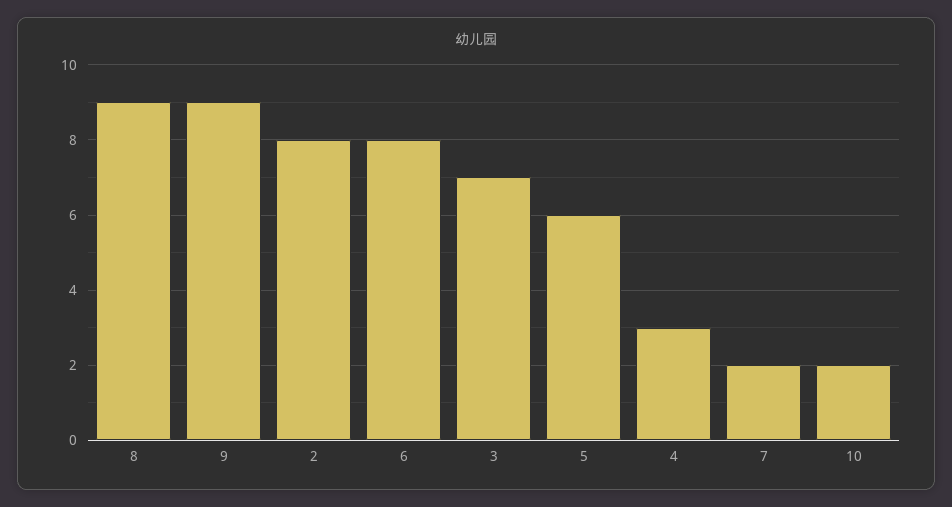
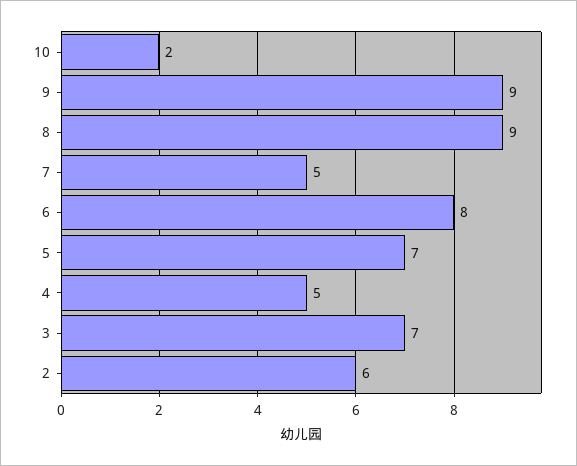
2: 8 -> 6
5: 6 -> 7
4: 3 -> 5
7: 2 -> 5

